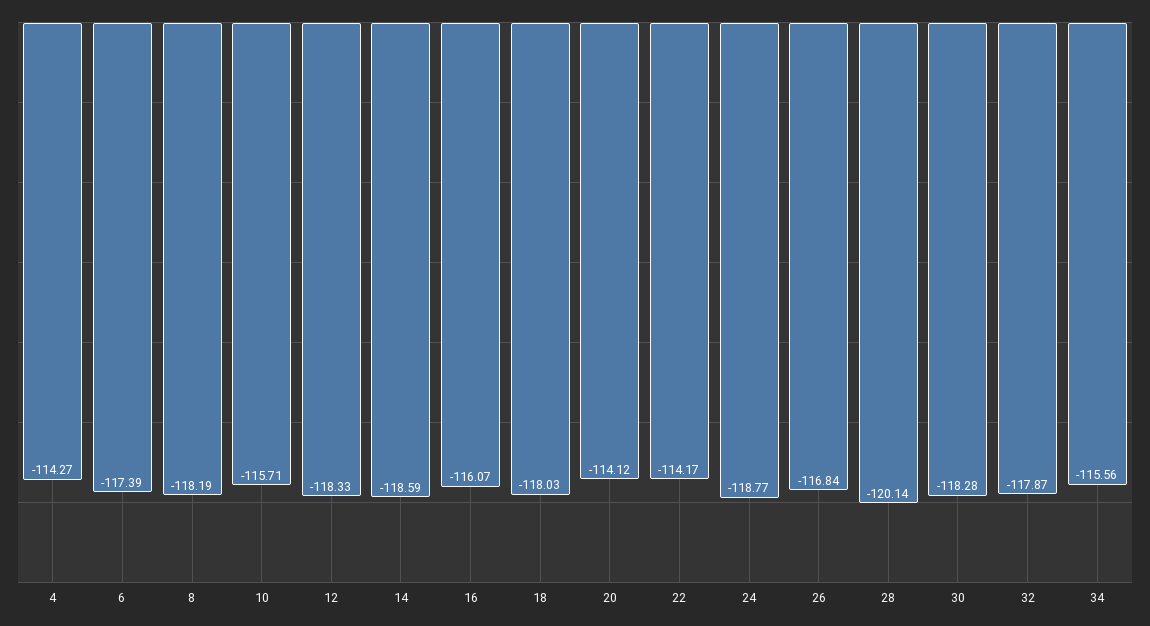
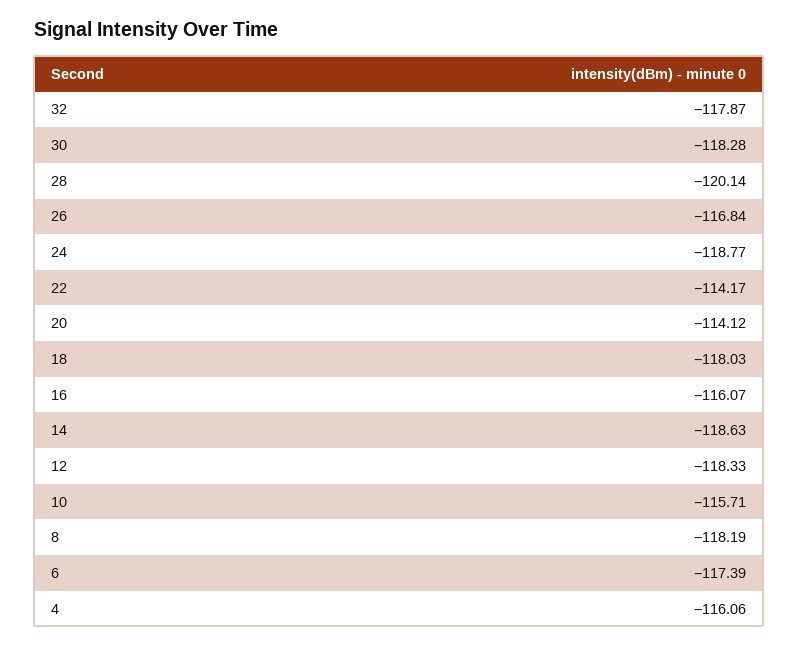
4: -114.27 -> -116.06
14: -118.59 -> -118.63
34: -115.56 -> none

